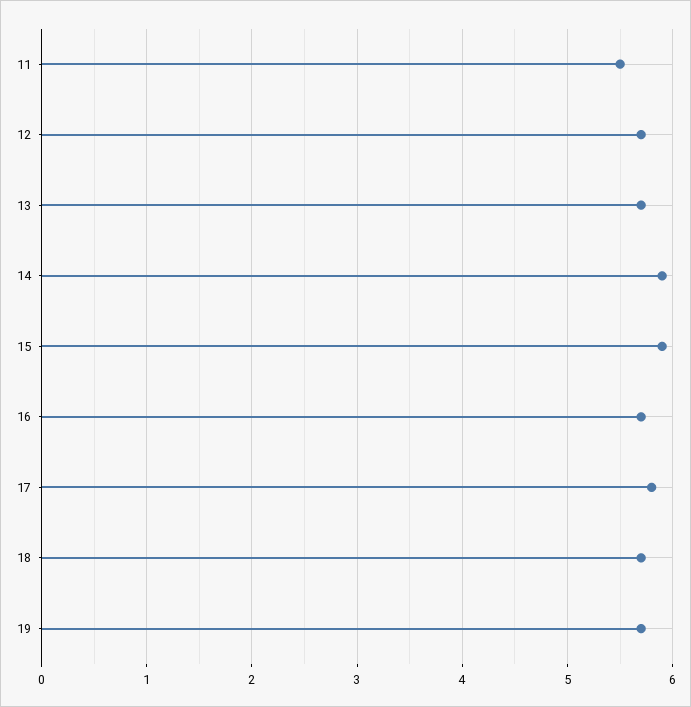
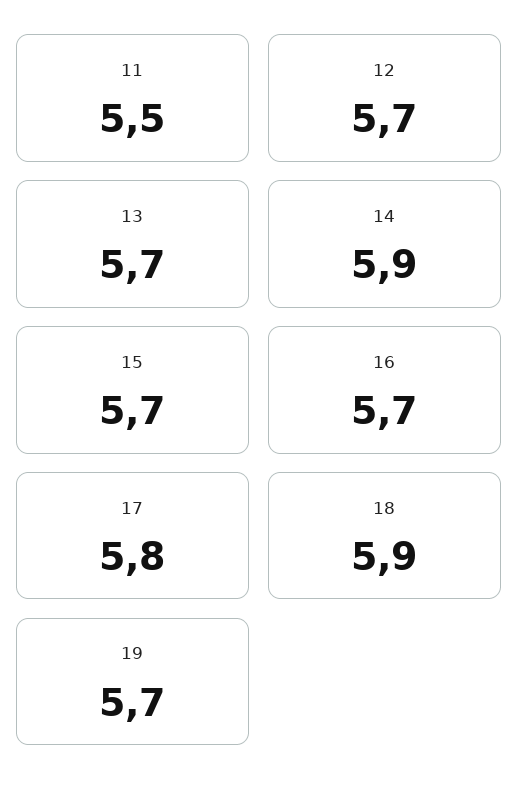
15: 5.9 -> 5.7
18: 5.7 -> 5.9

